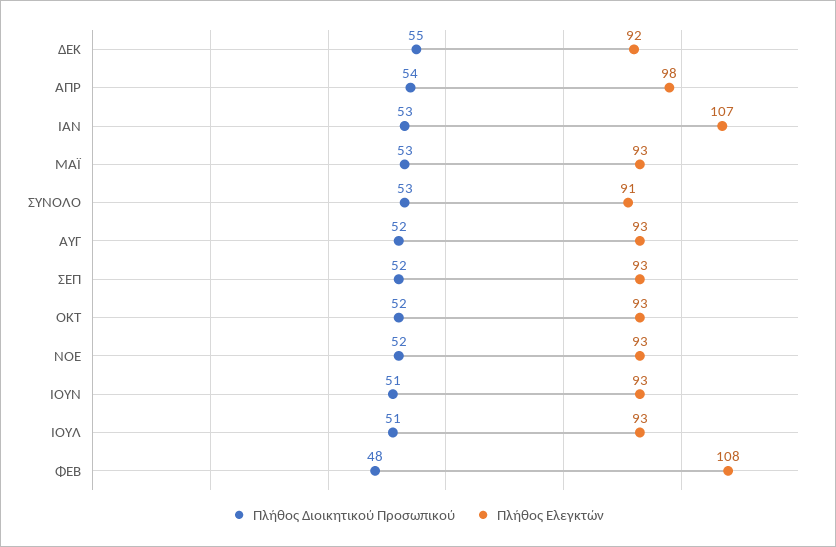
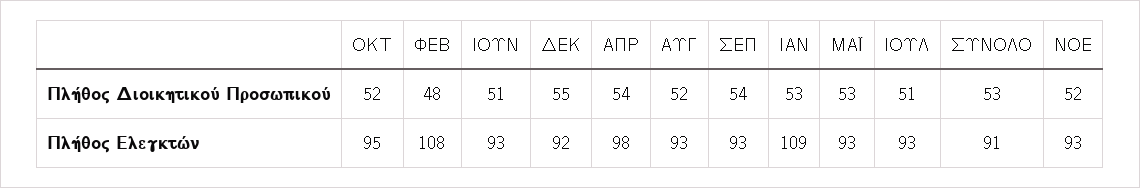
Πλήθος Ελεγκτών, ΙΑΝ: 107 -> 109
Πλήθος Διοικητικού Προσωπικού, ΣΕΠ: 52 -> 54
Πλήθος Ελεγκτών, ΟΚΤ: 93 -> 95

